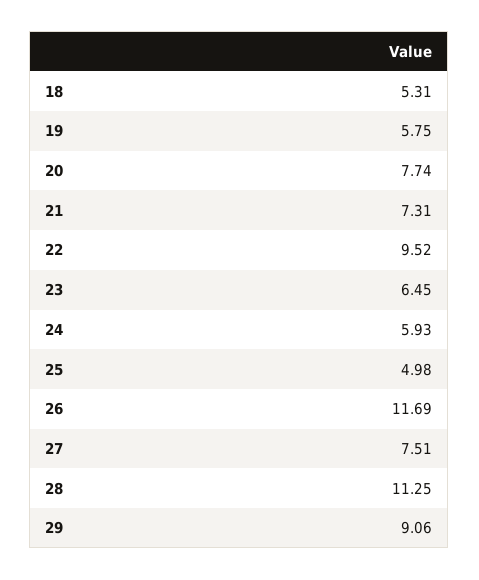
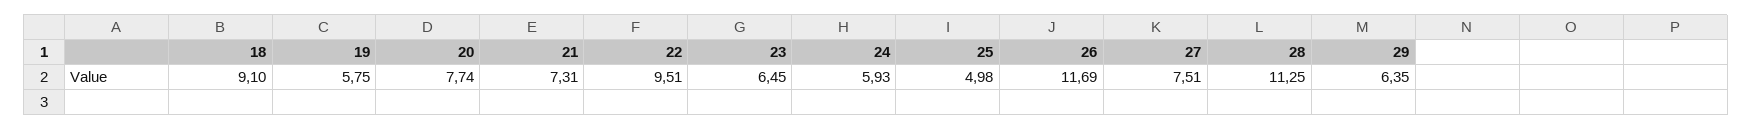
18: 5.31 -> 9.1
22: 9.52 -> 9.51
29: 9.06 -> 6.35

